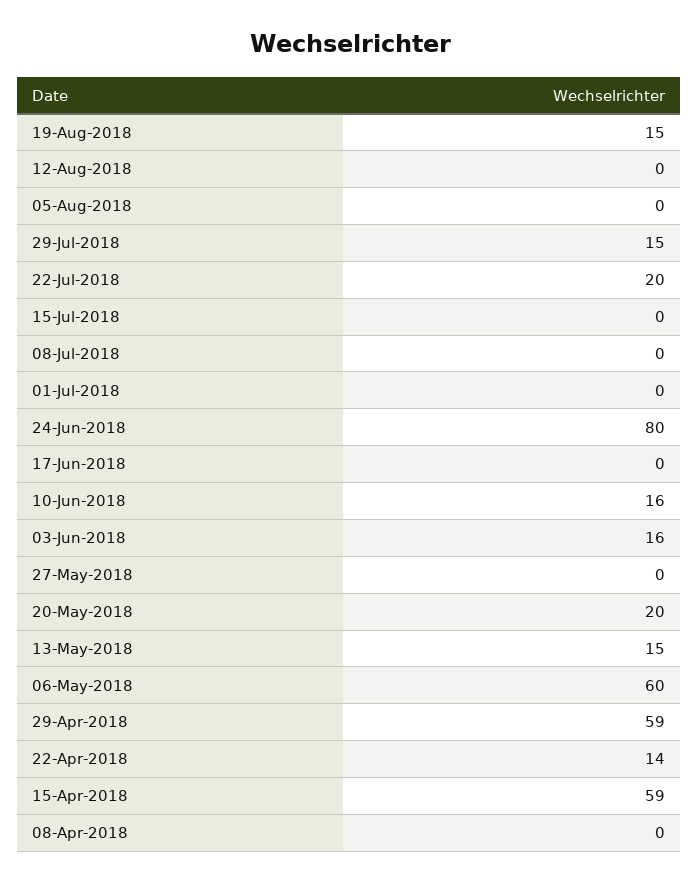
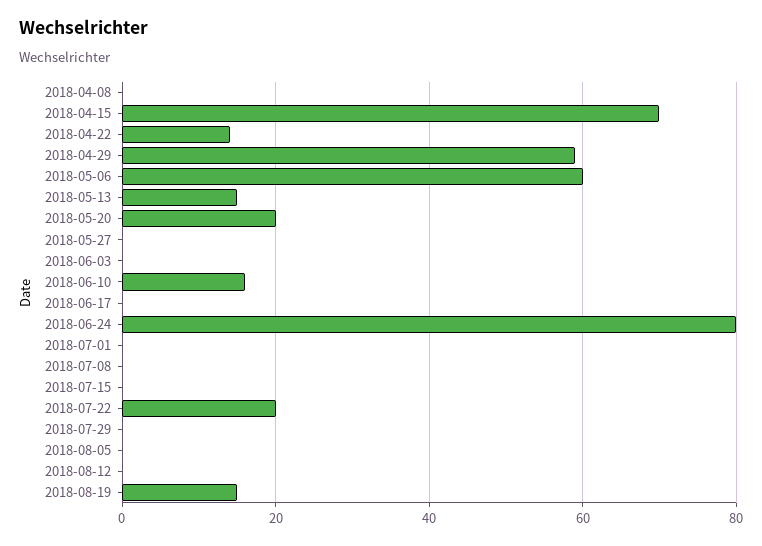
29-Jul-2018: 15 -> 0
03-Jun-2018: 16 -> 0
15-Apr-2018: 59 -> 70

